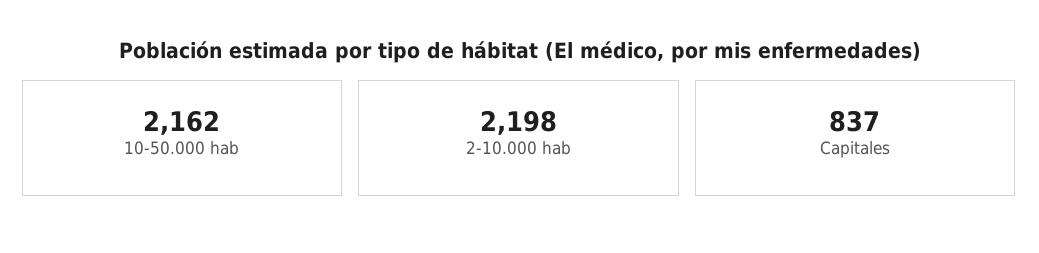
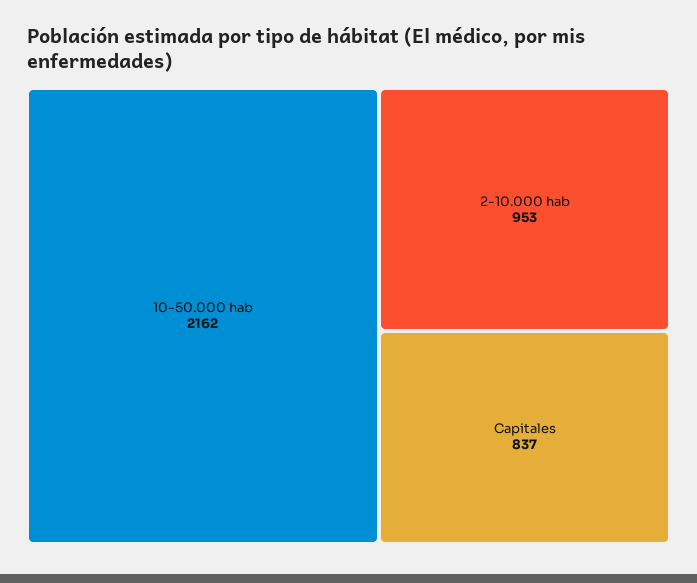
2-10.000 hab: 2198 -> 953

